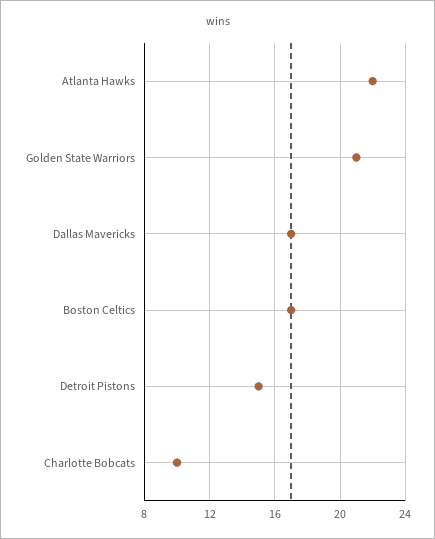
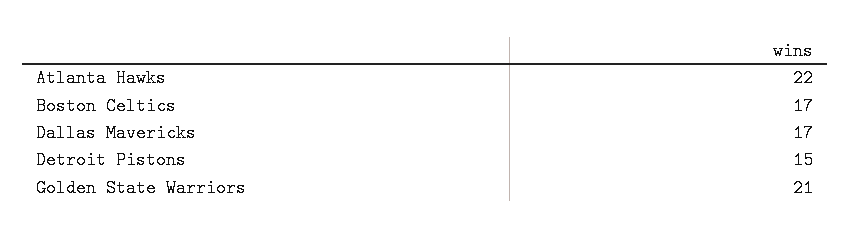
Charlotte Bobcats: 10 -> none

